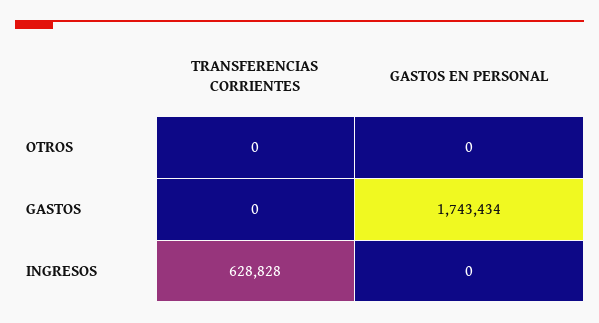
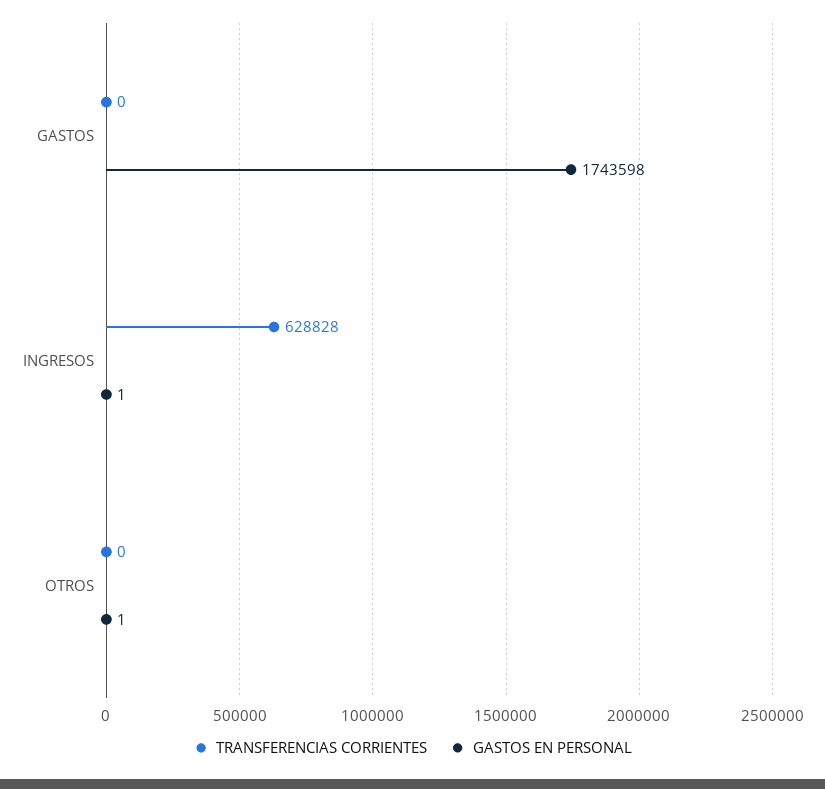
GASTOS EN PERSONAL, OTROS: 0 -> 1
GASTOS EN PERSONAL, GASTOS: 1743434 -> 1743598
GASTOS EN PERSONAL, INGRESOS: 0 -> 1

